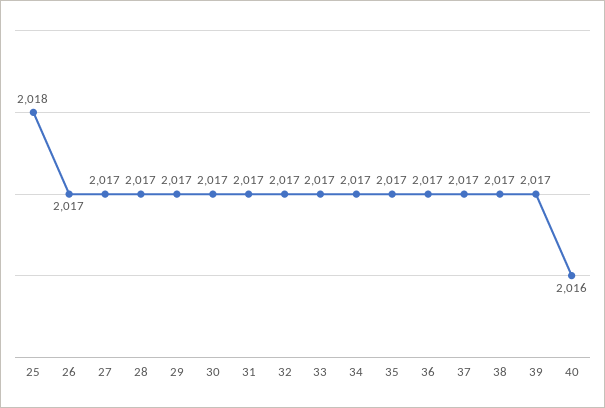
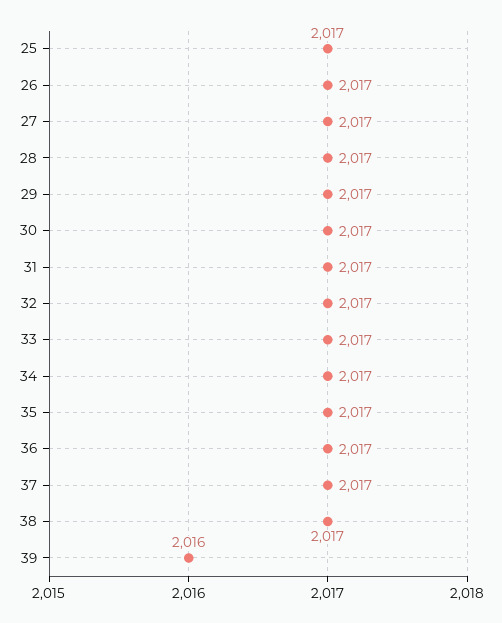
25: 2018 -> 2017
39: 2017 -> 2016
40: 2016 -> none

